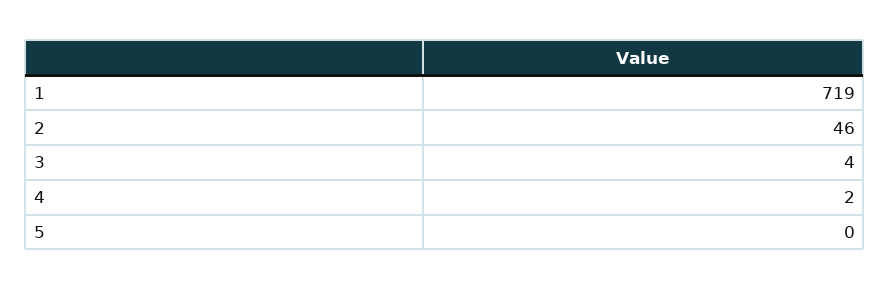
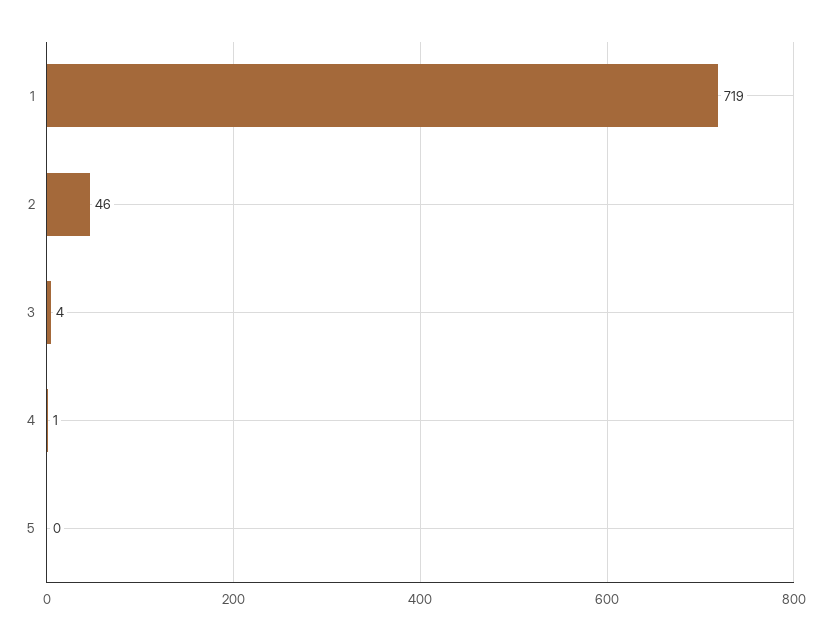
4: 2 -> 1

